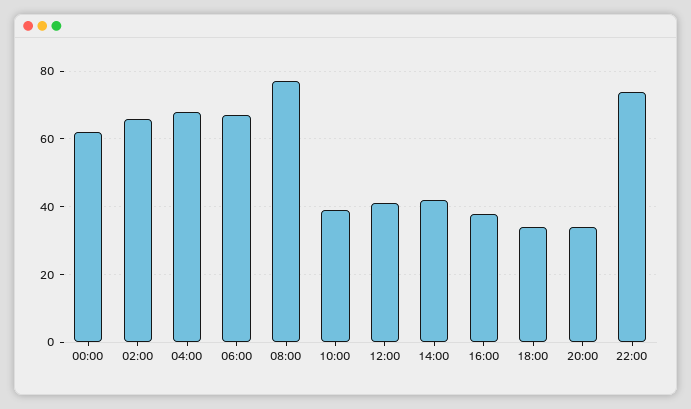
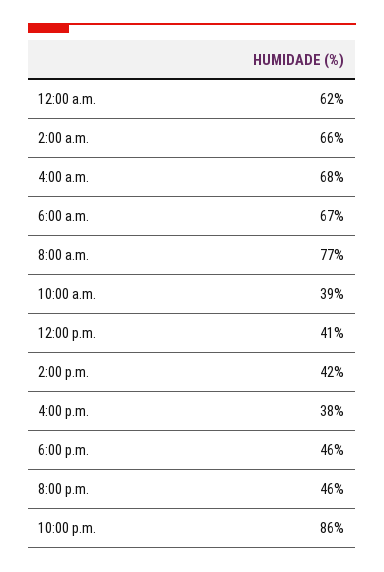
18:00: 35 -> 46
20:00: 35 -> 46
22:00: 75 -> 86

